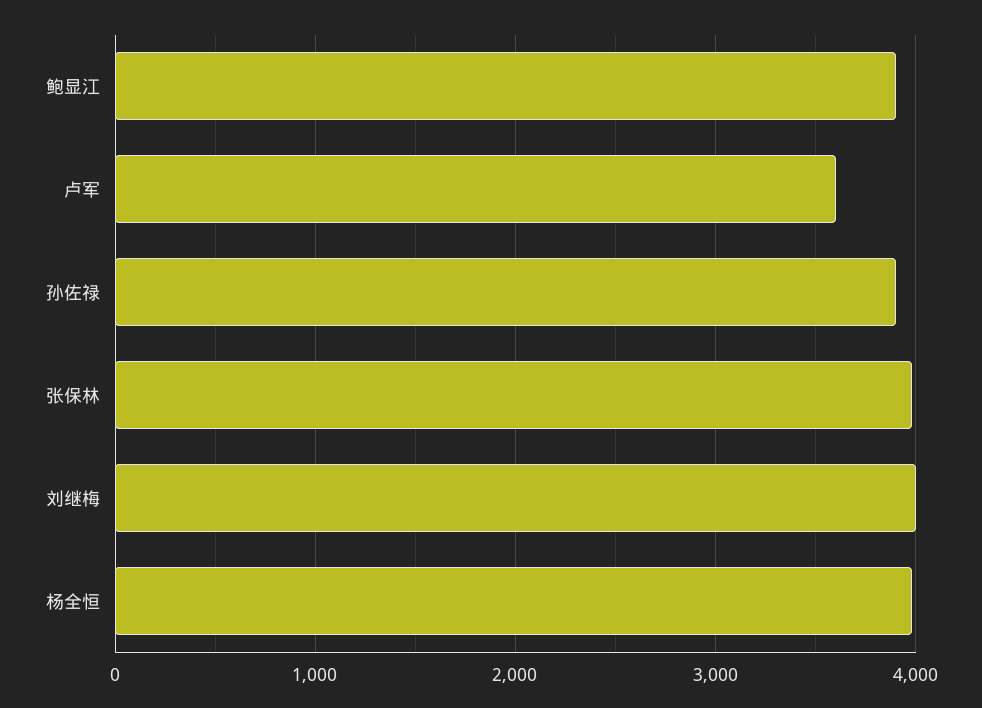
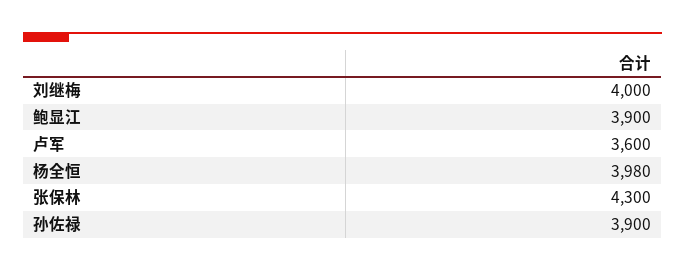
张保林: 4000 -> 4300

